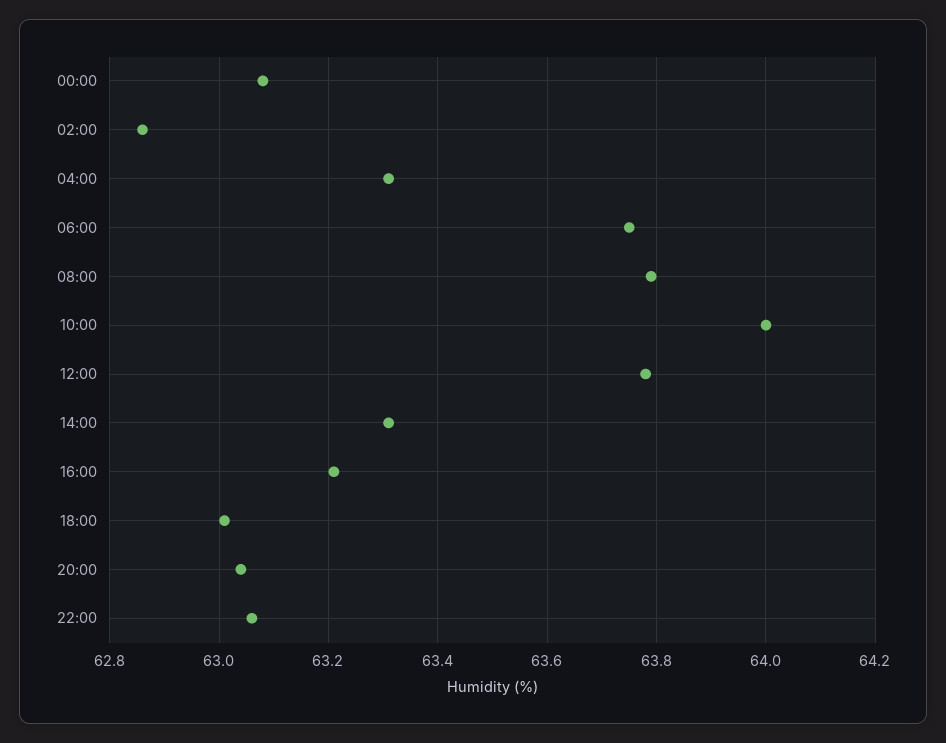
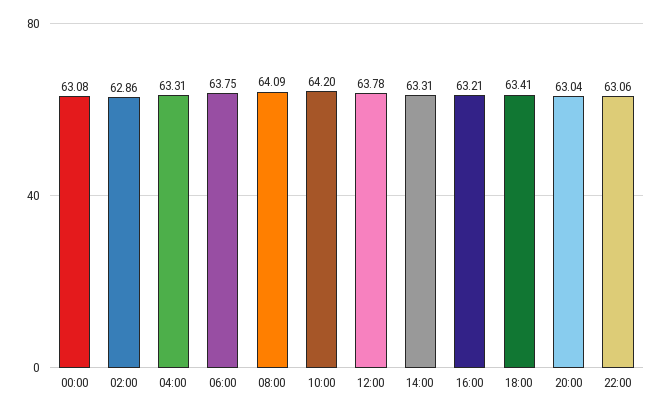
08:00: 63.8 -> 64.09
10:00: 64 -> 64.2
18:00: 63 -> 63.41

